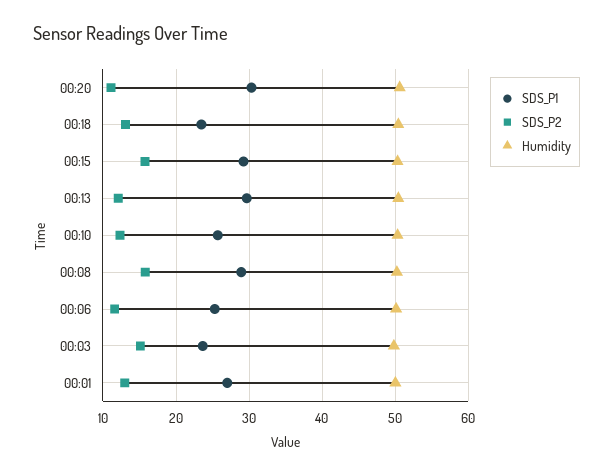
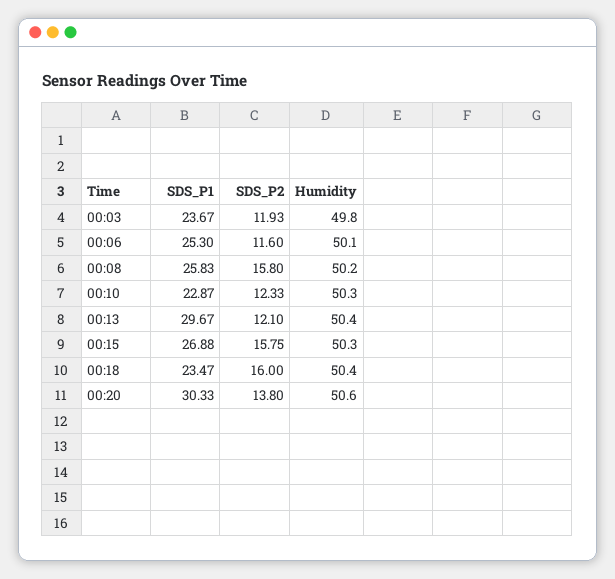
SDS_P2, 00:20: 11 -> 13.8
SDS_P2, 00:18: 13 -> 16
SDS_P1, 00:15: 29 -> 26.88
SDS_P1, 00:10: 26 -> 22.87
SDS_P1, 00:08: 29 -> 25.83
SDS_P2, 00:03: 15 -> 11.93
SDS_P1, 00:01: 27 -> none
SDS_P2, 00:01: 13 -> none
Humidity, 00:01: 50 -> none

